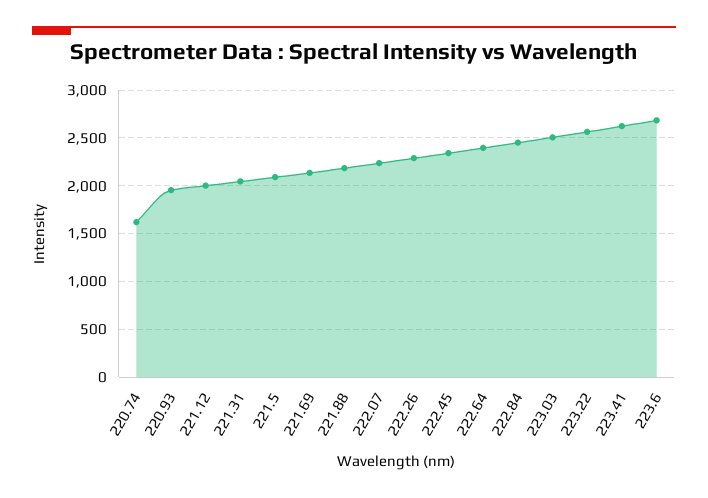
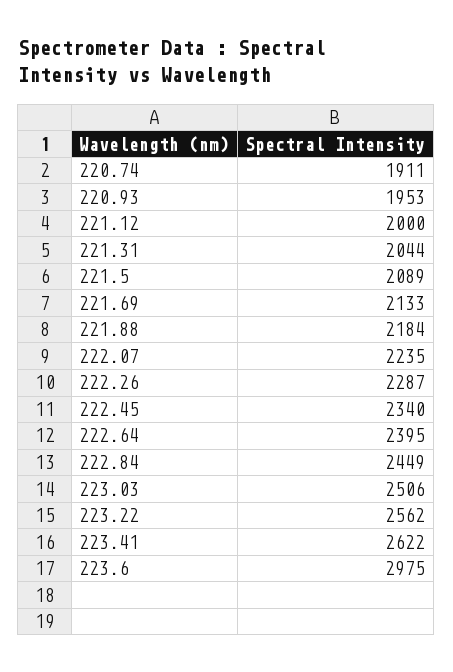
220.74: 1600 -> 1911
223.6: 2700 -> 2975

